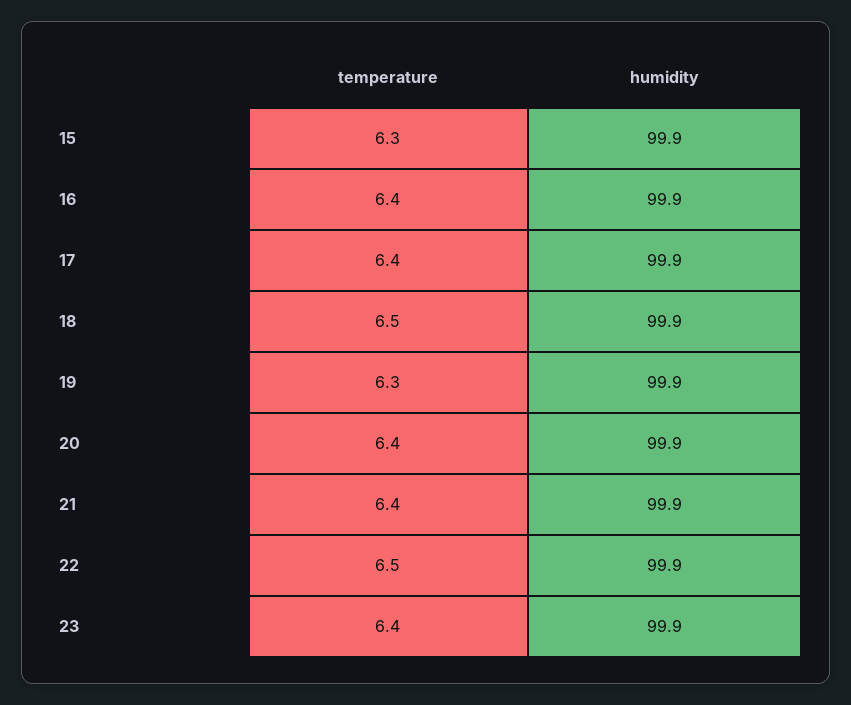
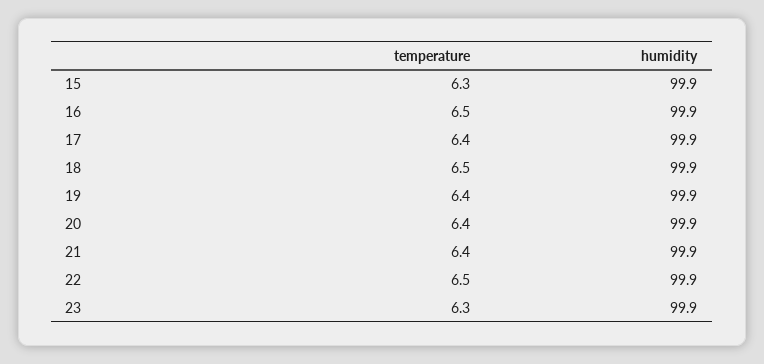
temperature, 16: 6.4 -> 6.5
temperature, 19: 6.3 -> 6.4
temperature, 23: 6.4 -> 6.3

